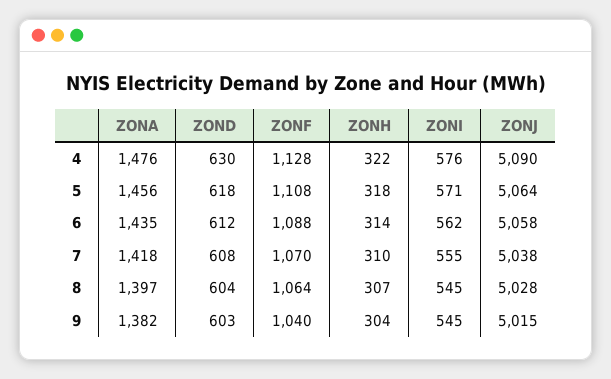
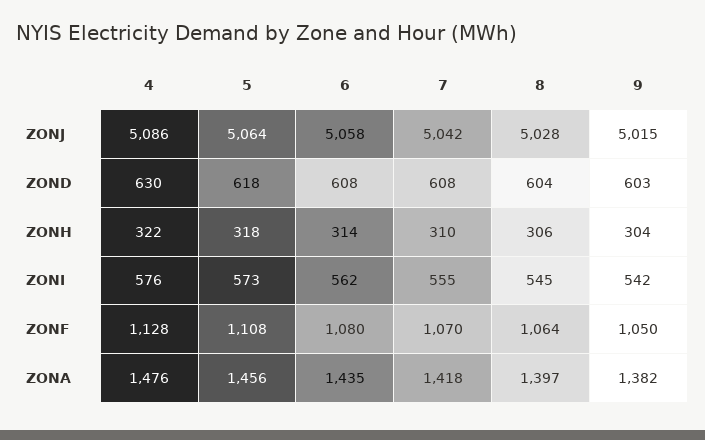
ZONJ, 4: 5090 -> 5086
ZONI, 5: 571 -> 573
ZOND, 6: 612 -> 608
ZONF, 6: 1088 -> 1080
ZONJ, 7: 5038 -> 5042
ZONH, 8: 307 -> 306
ZONF, 9: 1040 -> 1050
ZONI, 9: 545 -> 542

